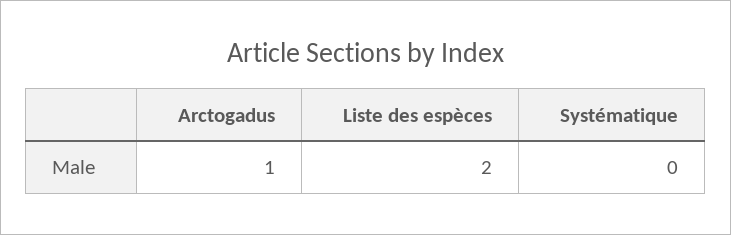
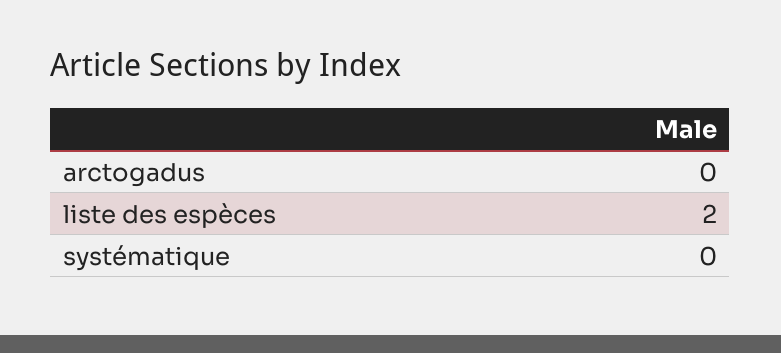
Arctogadus: 1 -> 0

